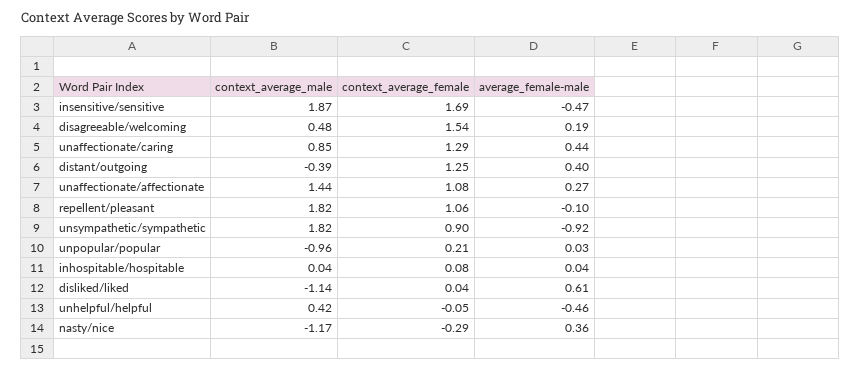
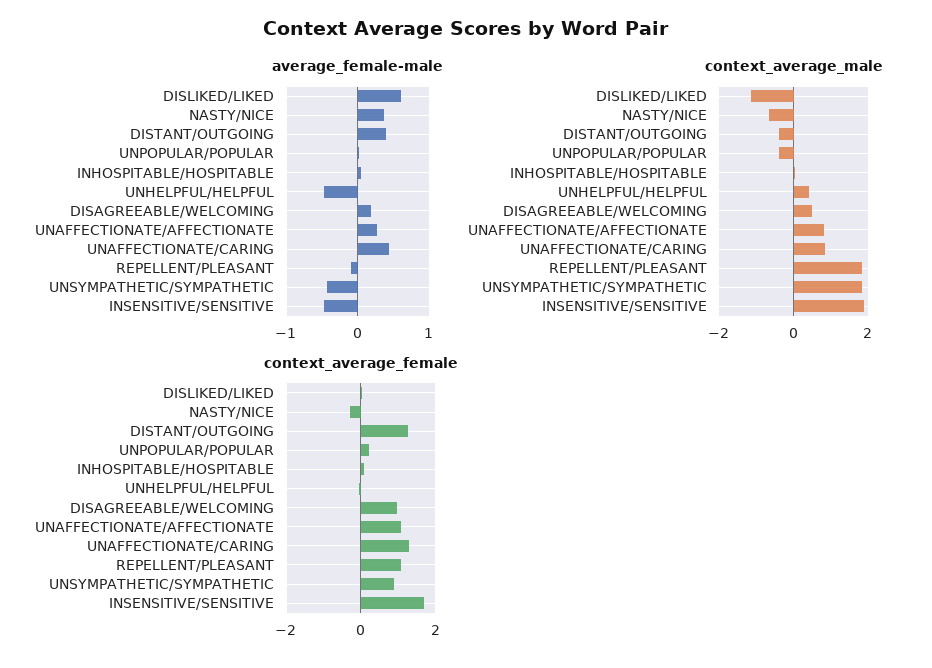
context_average_female, disagreeable/welcoming: 1.54 -> 1
context_average_male, unaffectionate/affectionate: 1.44 -> 0.8
average_female-male, unsympathetic/sympathetic: -0.92 -> -0.4
context_average_male, unpopular/popular: -0.96 -> -0.4
context_average_male, nasty/nice: -1.17 -> -0.6

